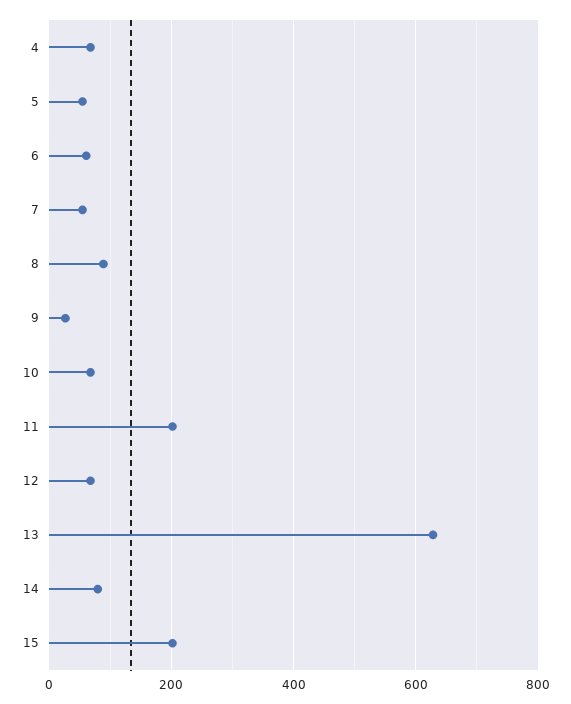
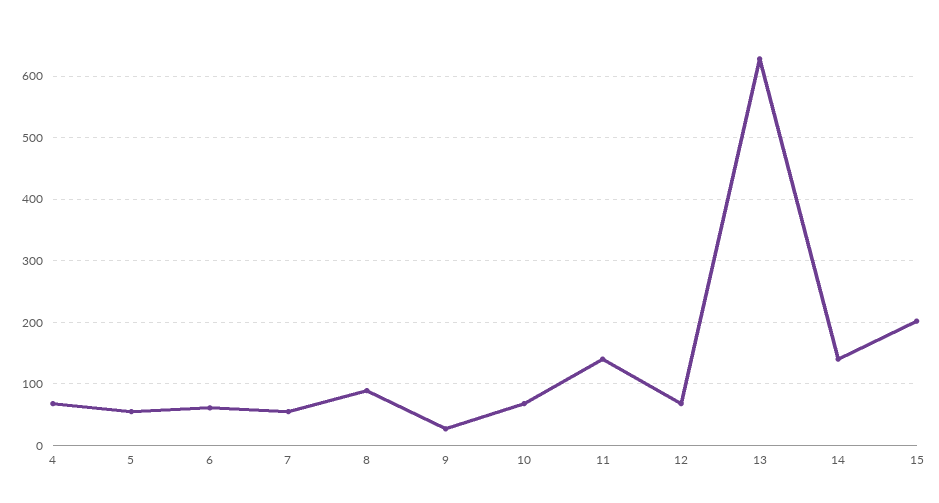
11: 200 -> 140
14: 80 -> 140

